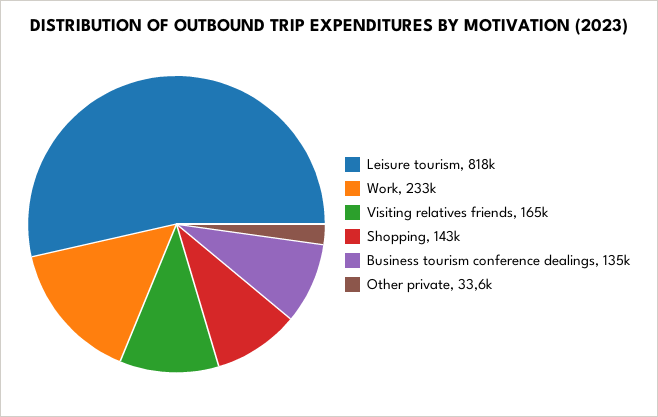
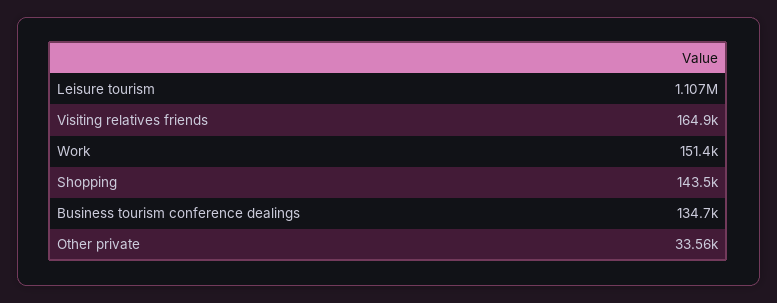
Leisure tourism: 818000 -> 1107000
Work: 233000 -> 151400

